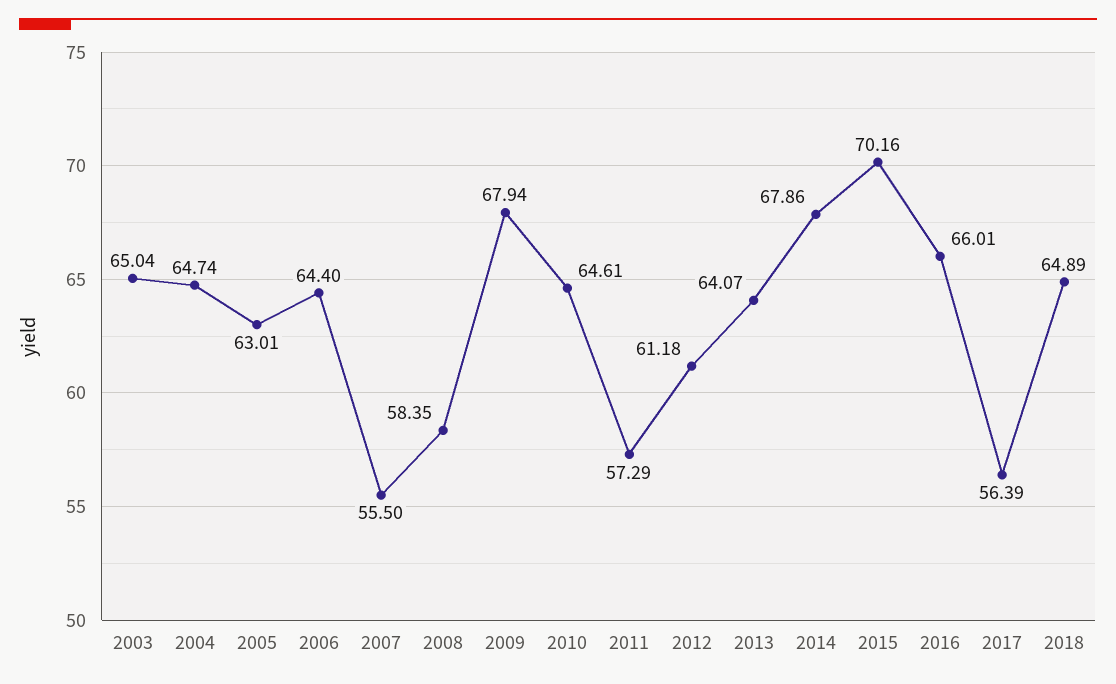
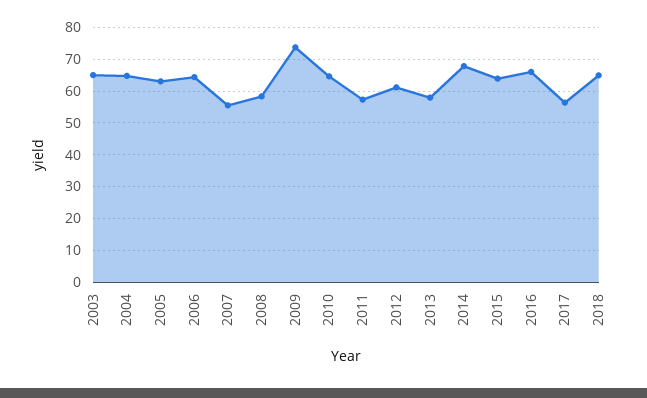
2009: 67.94 -> 74
2013: 64.07 -> 58
2015: 70.16 -> 64

